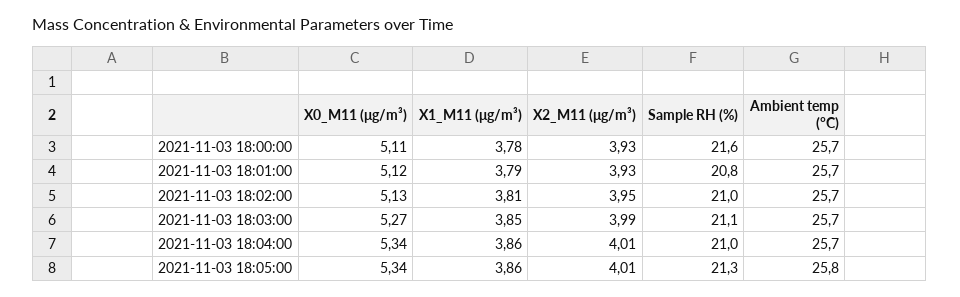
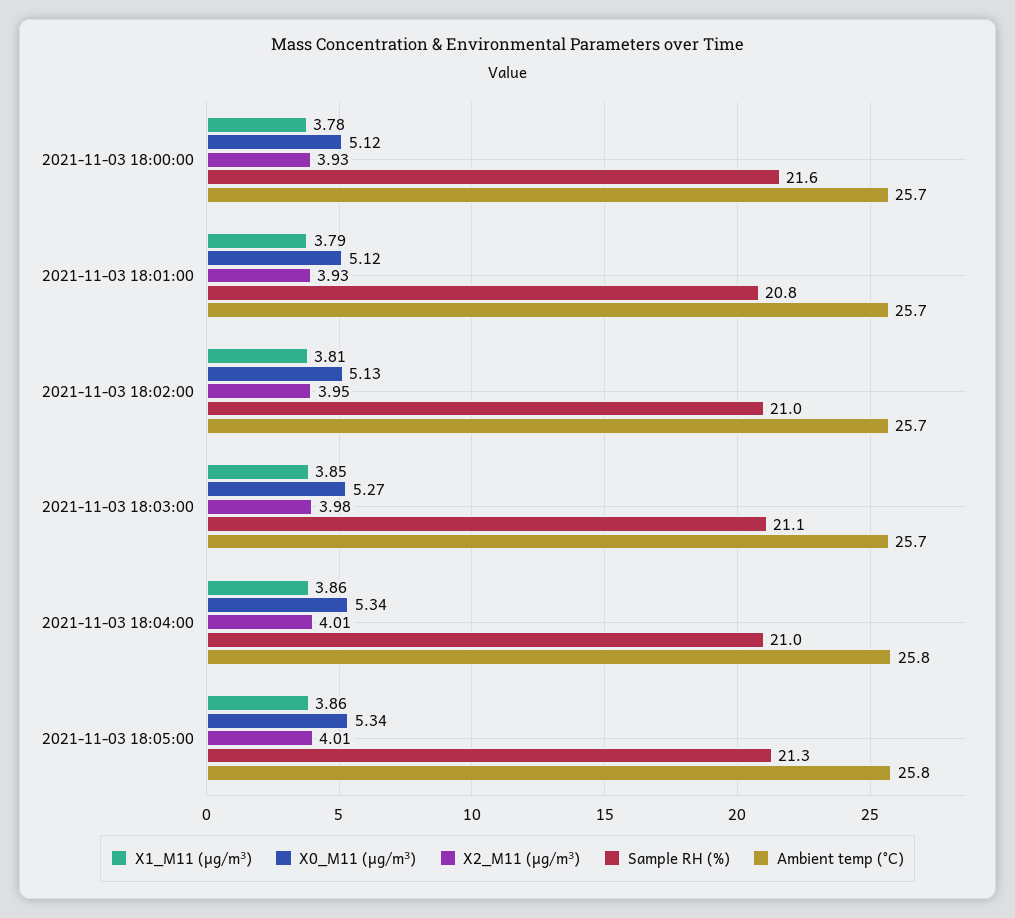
X0_M11 (μg/m³), 2021-11-03 18:00:00: 5.11 -> 5.12
X2_M11 (μg/m³), 2021-11-03 18:03:00: 3.99 -> 3.98
Ambient temp (°C), 2021-11-03 18:04:00: 25.7 -> 25.8

